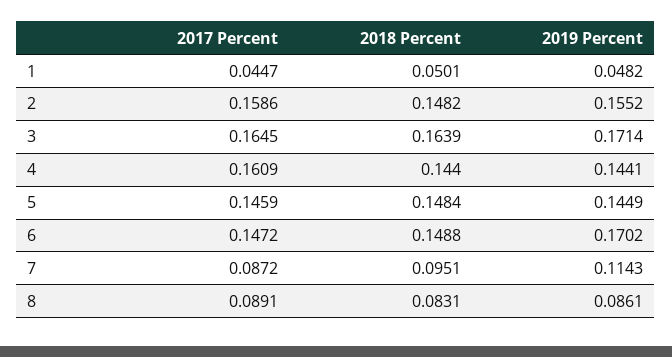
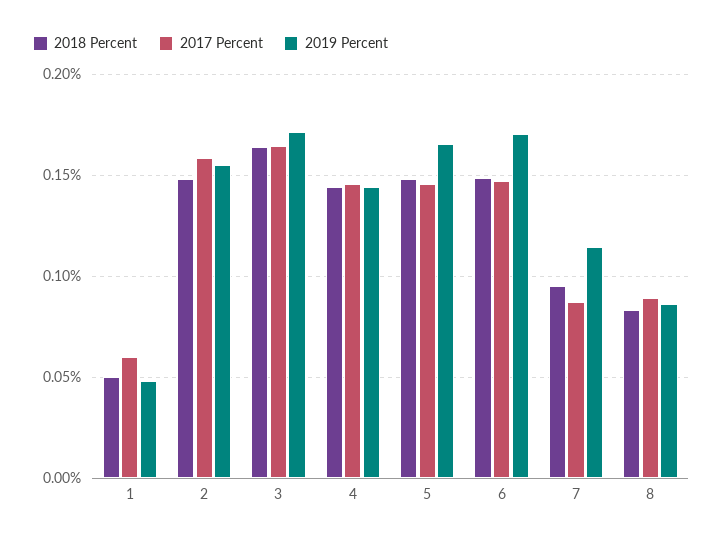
2017 Percent, 1: 0.0447 -> 0.06
2017 Percent, 4: 0.1609 -> 0.145
2019 Percent, 5: 0.1449 -> 0.165

